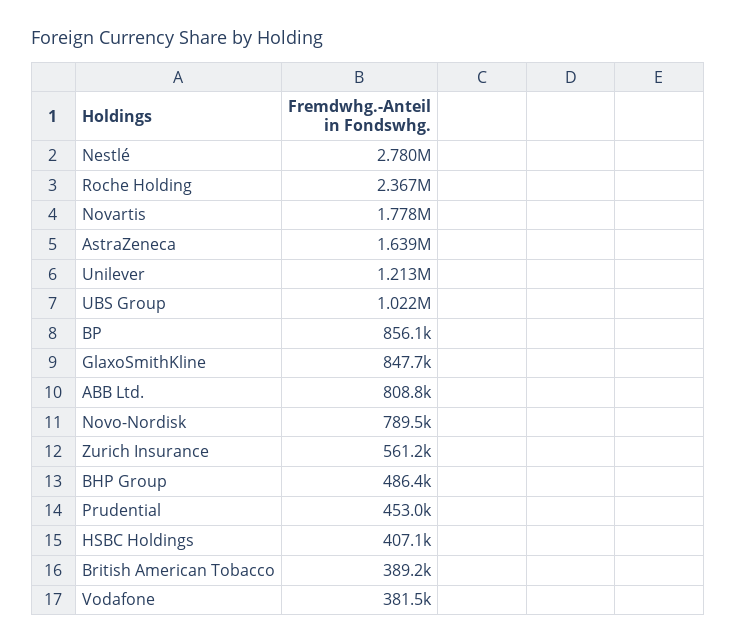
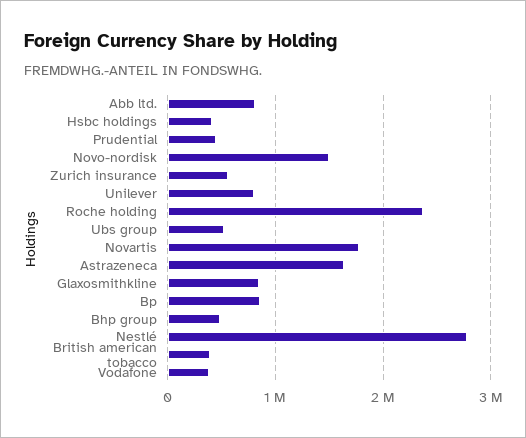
Unilever: 1213000 -> 800000
UBS Group: 1022000 -> 500000
Novo-Nordisk: 789500 -> 1500000

